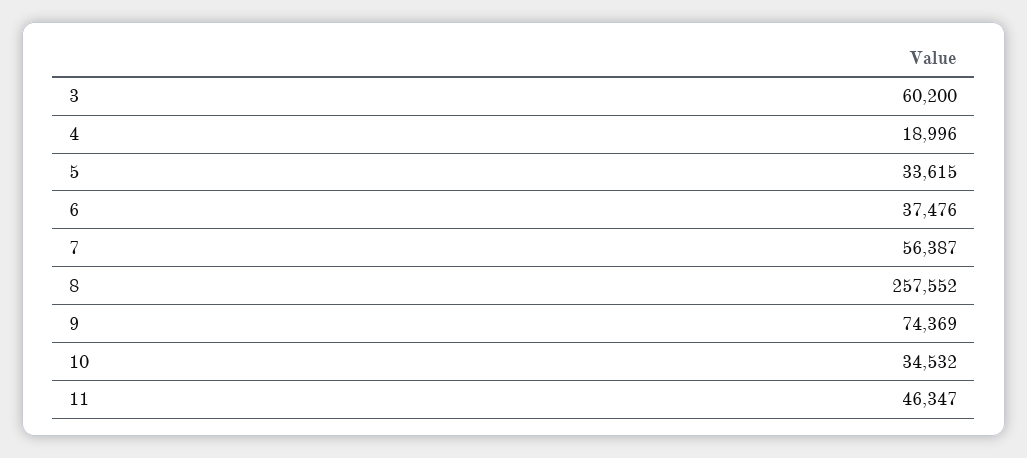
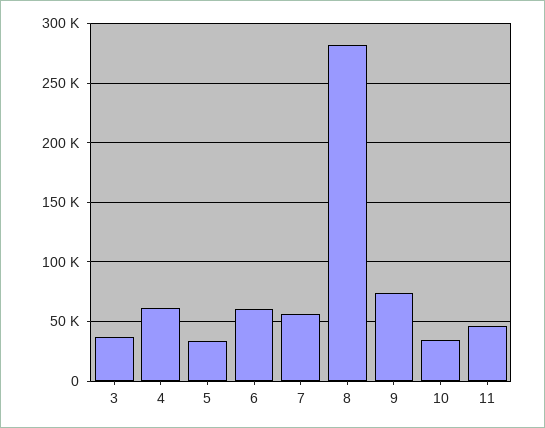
3: 60200 -> 40000
4: 18996 -> 60000
6: 37476 -> 60000
8: 257552 -> 280000

